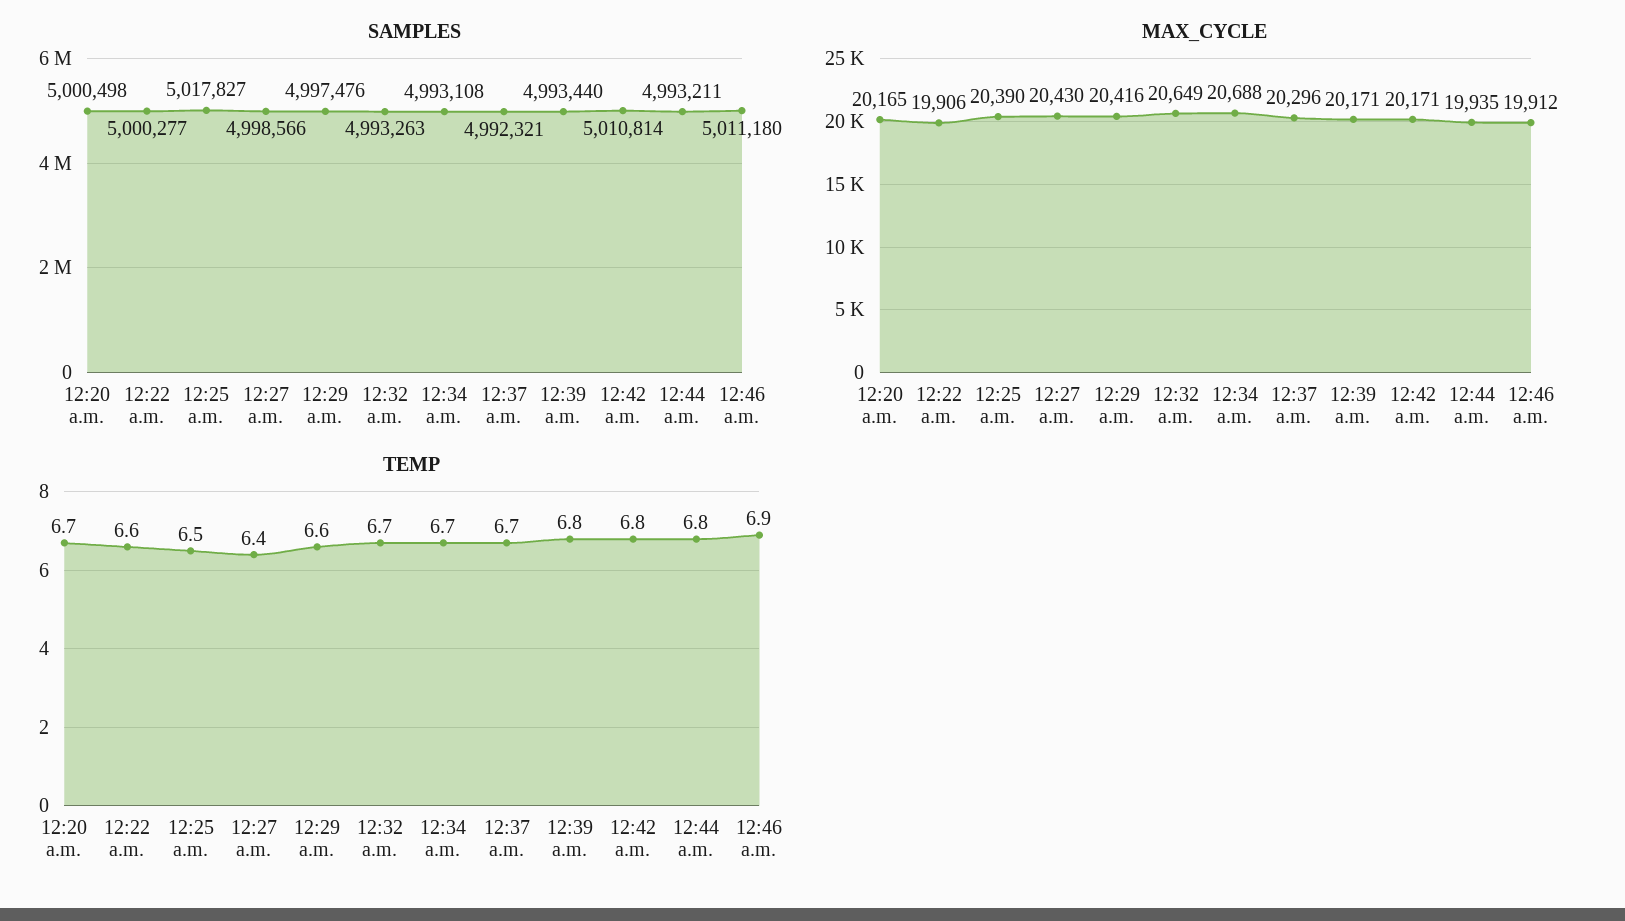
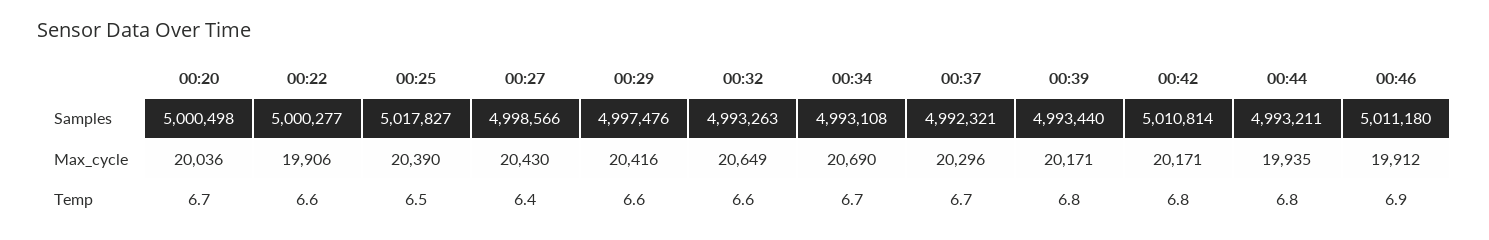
MAX_CYCLE, 12:20 a.m.: 20165 -> 20036
MAX_CYCLE, 12:34 a.m.: 20688 -> 20690
TEMP, 12:32 a.m.: 6.7 -> 6.6

